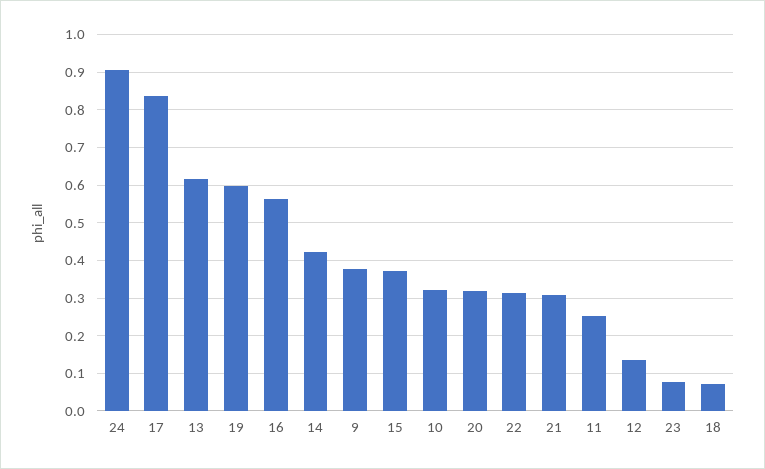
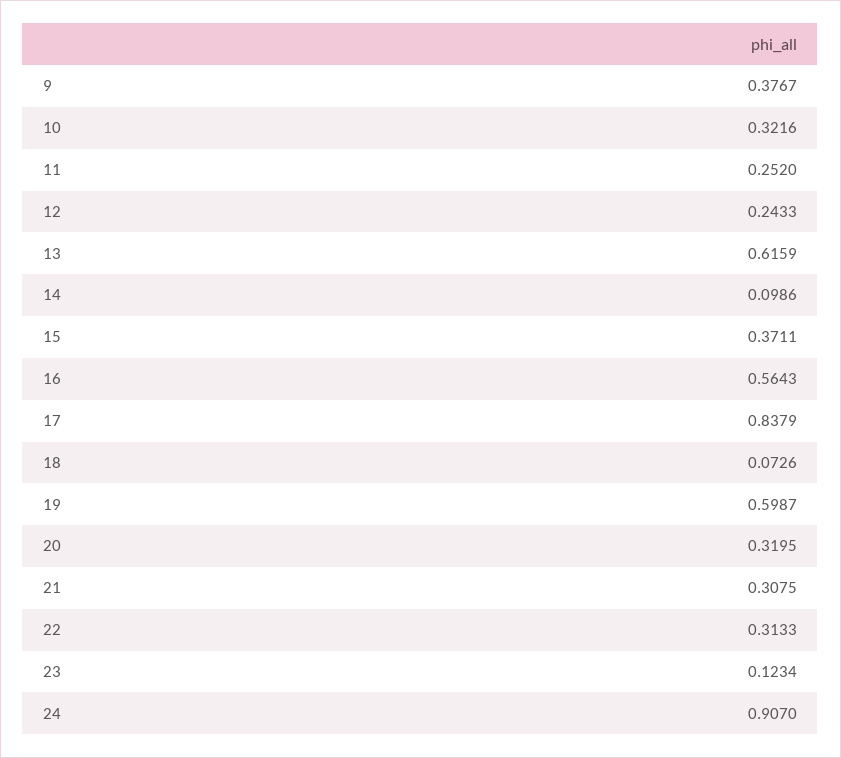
14: 0.42 -> 0.0986
12: 0.14 -> 0.2433
23: 0.08 -> 0.1234

